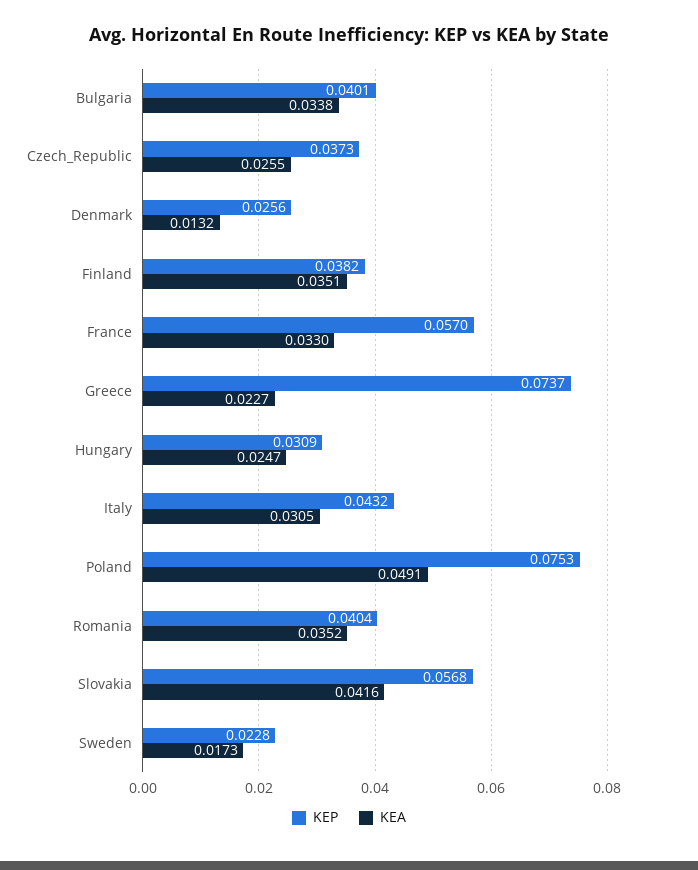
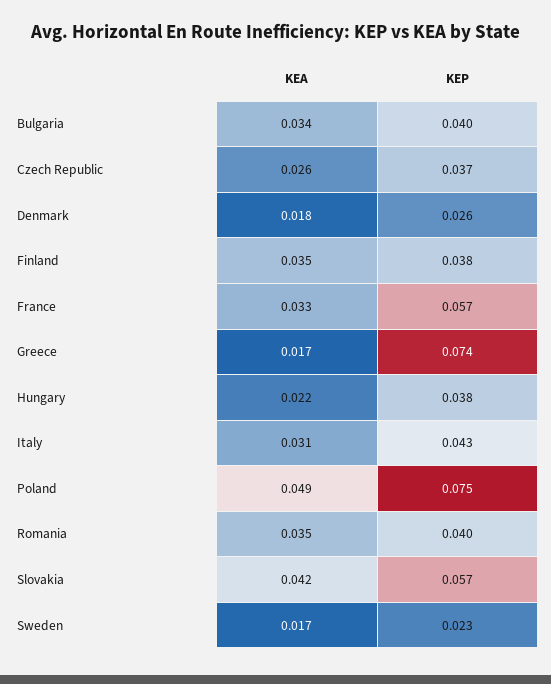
KEA, Denmark: 0.0132 -> 0.018
KEA, Greece: 0.0227 -> 0.017
KEP, Hungary: 0.0309 -> 0.038
KEA, Hungary: 0.0247 -> 0.022

